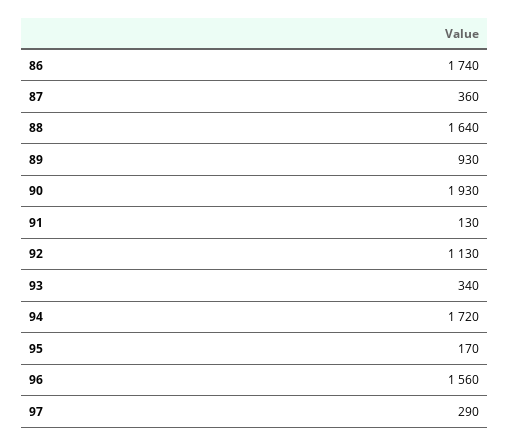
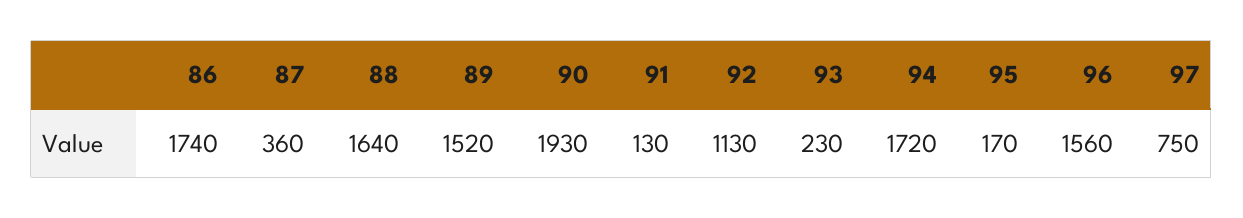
89: 930 -> 1520
93: 340 -> 230
97: 290 -> 750

